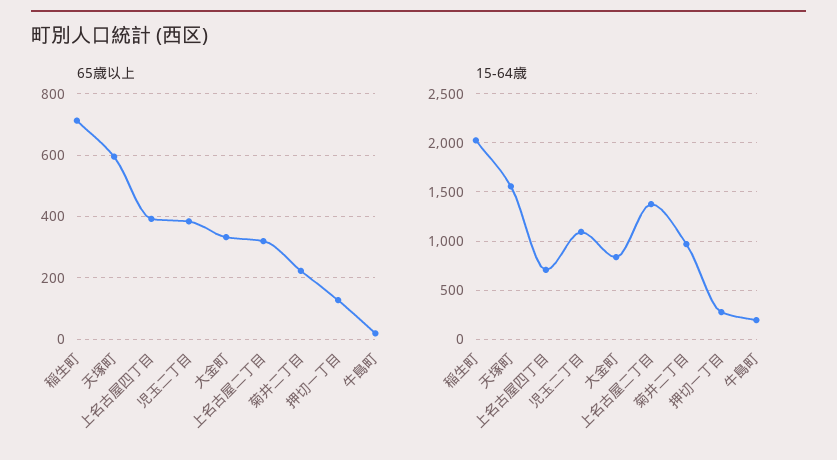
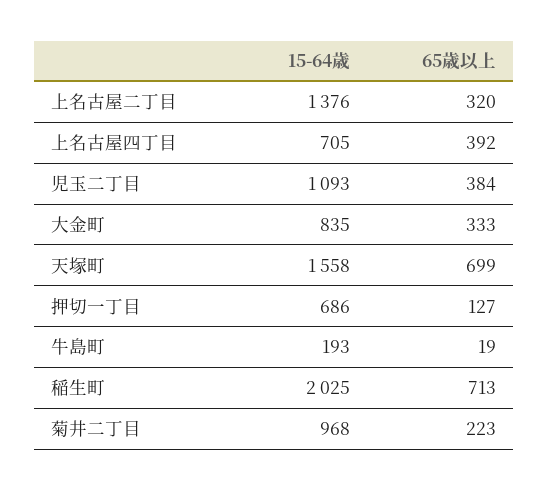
65歳以上, 天塚町: 600 -> 699
15-64歳, 押切一丁目: 300 -> 686

